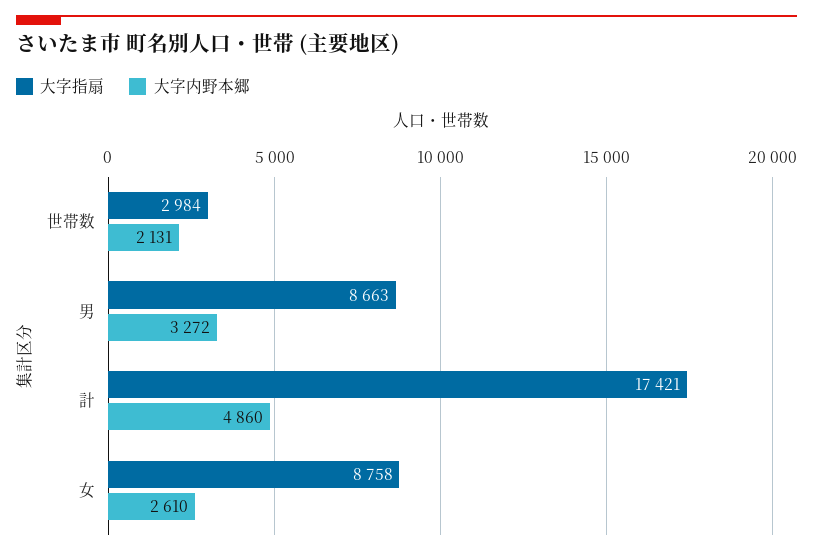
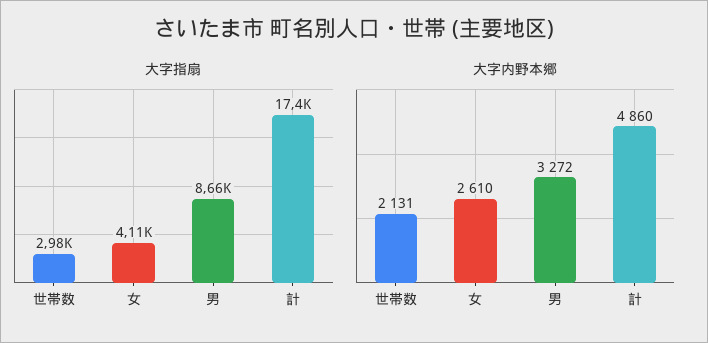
大字指扇, 女: 8758 -> 4110

